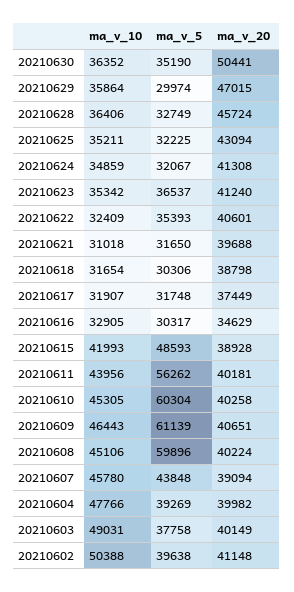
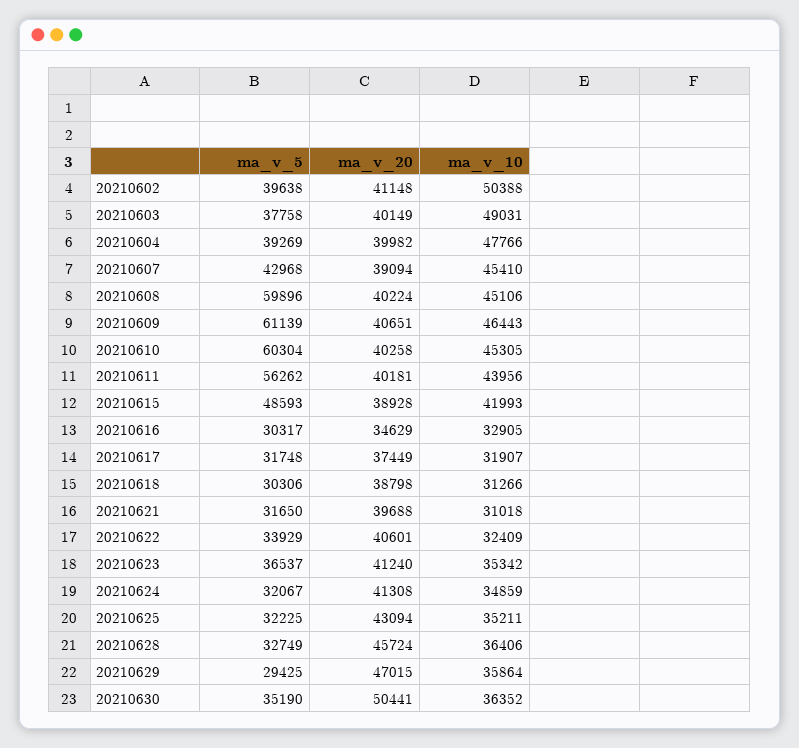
ma_v_5, 20210629: 29974 -> 29425
ma_v_5, 20210622: 35393 -> 33929
ma_v_10, 20210618: 31654 -> 31266
ma_v_10, 20210607: 45780 -> 45410
ma_v_5, 20210607: 43848 -> 42968

